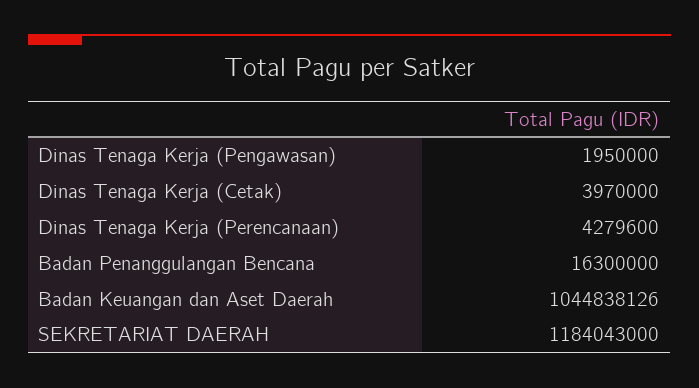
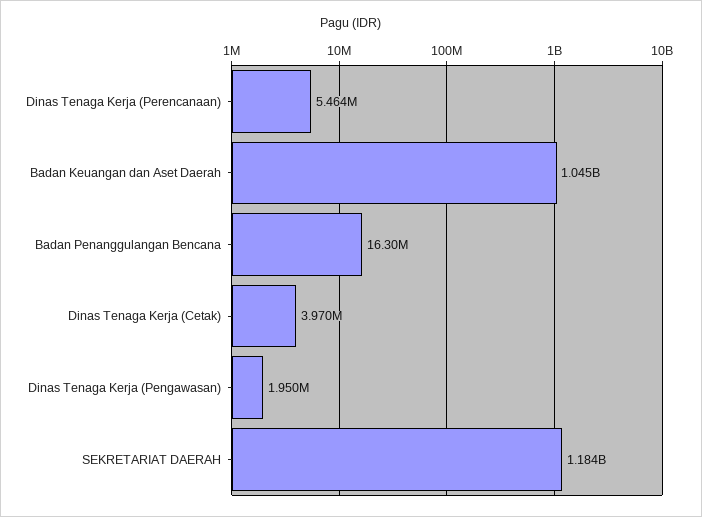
Dinas Tenaga Kerja (Perencanaan): 4279600 -> 5464000

